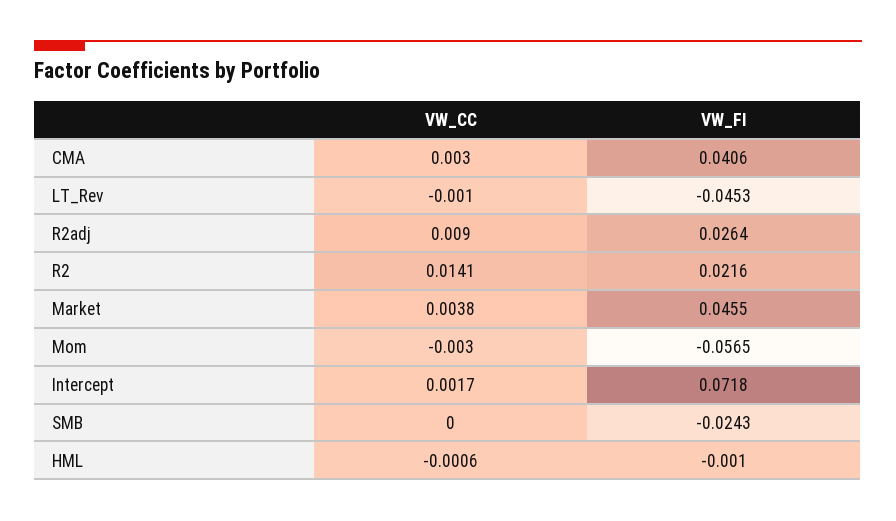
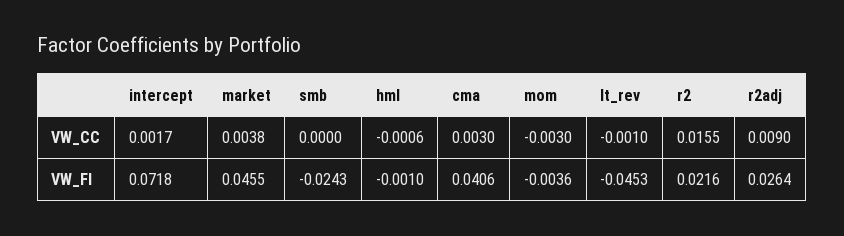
VW_CC, R2: 0.0141 -> 0.0155
VW_FI, Mom: -0.0565 -> -0.0036

